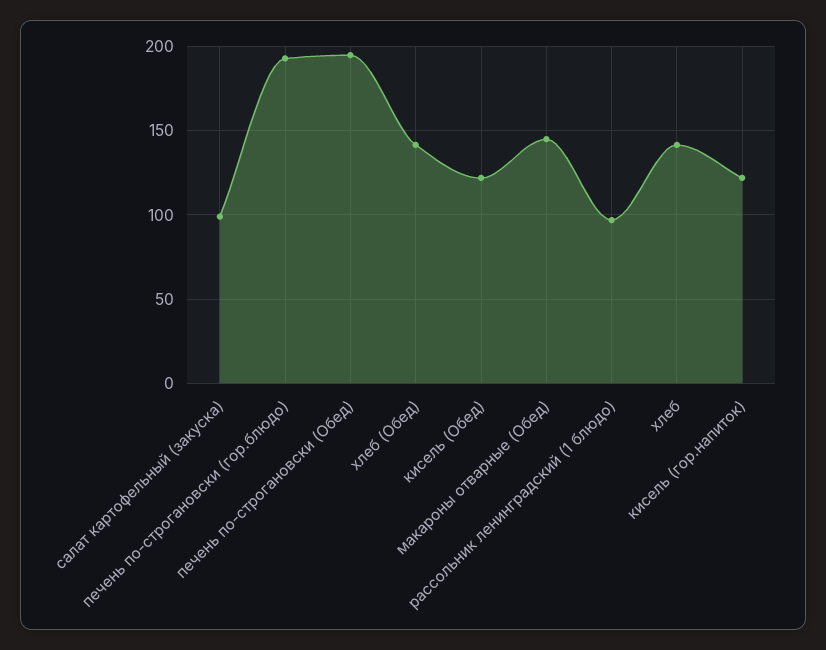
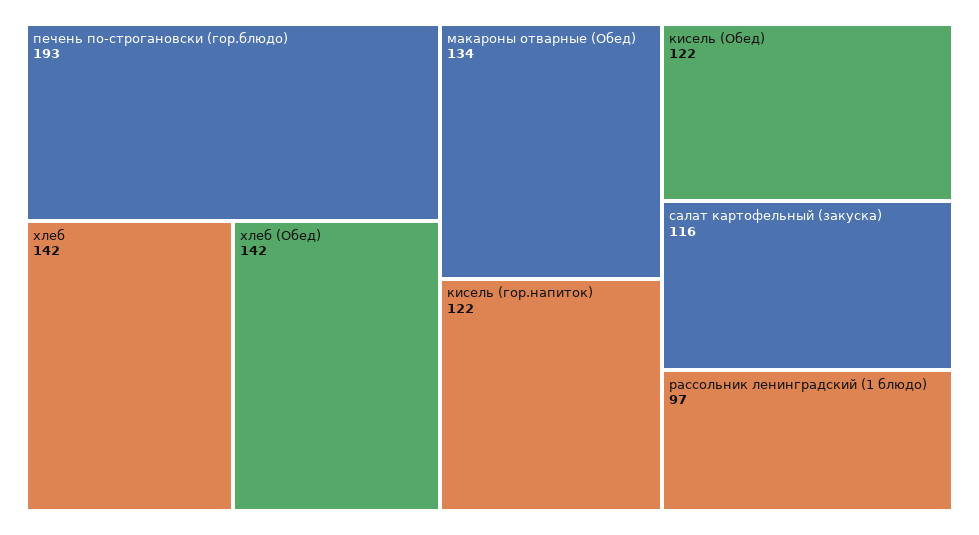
салат картофельный (закуска): 100 -> 116
печень по-строгановски (Обед): 195 -> none
макароны отварные (Обед): 145 -> 134

